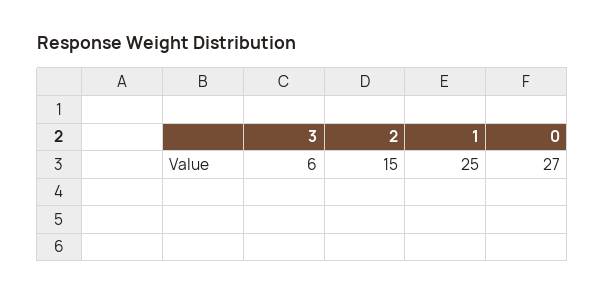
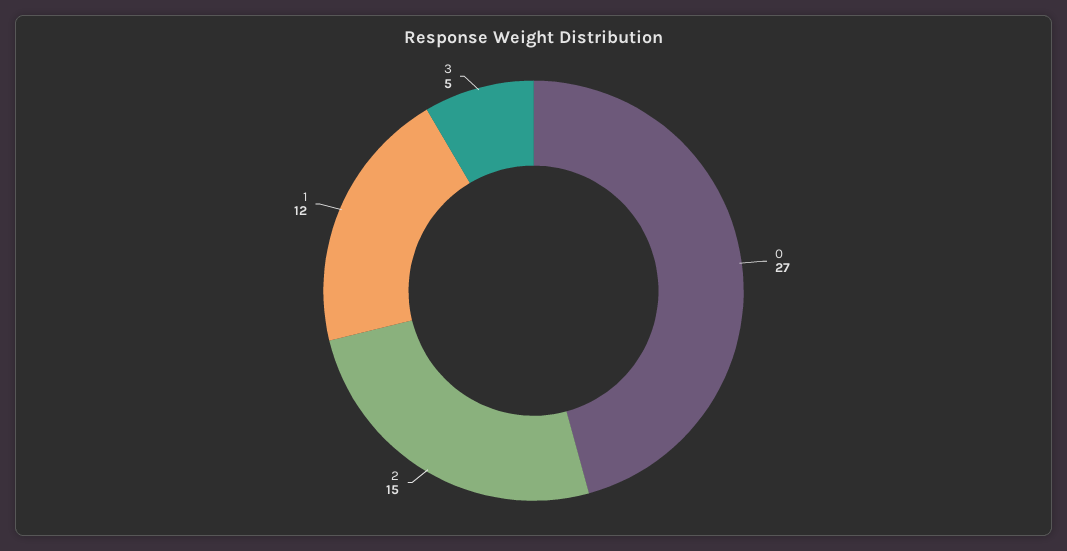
3: 6 -> 5
1: 25 -> 12

